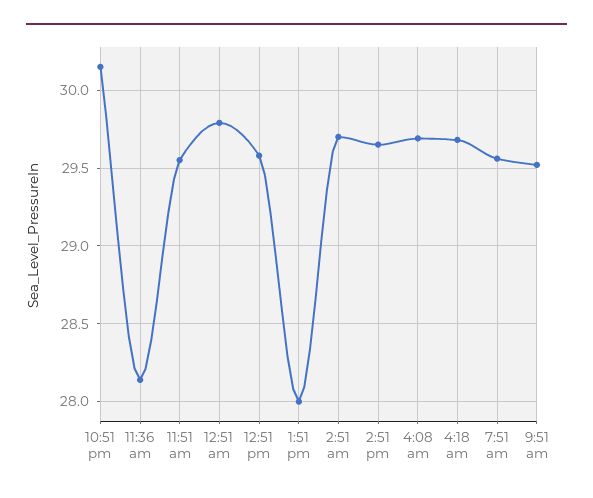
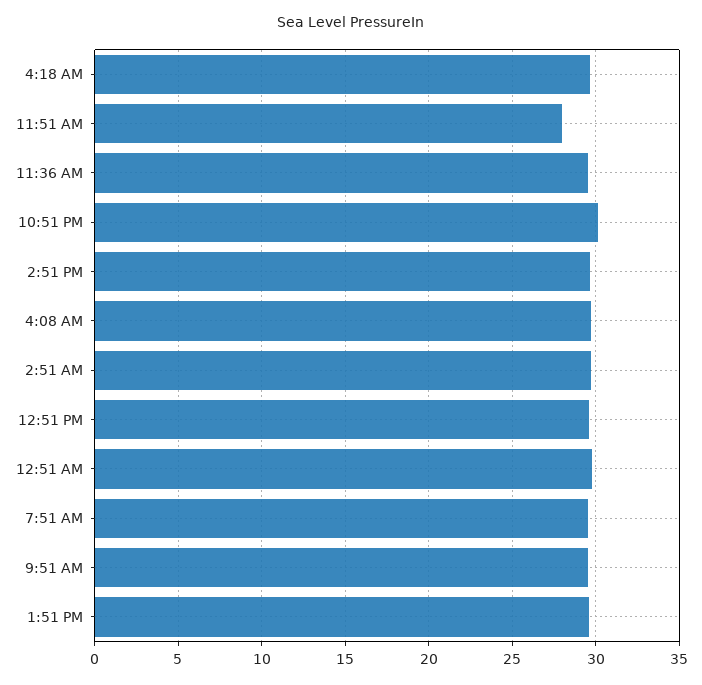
11:36 am: 28.15 -> 29.5
11:51 am: 29.55 -> 28
1:51 pm: 28 -> 29.5

